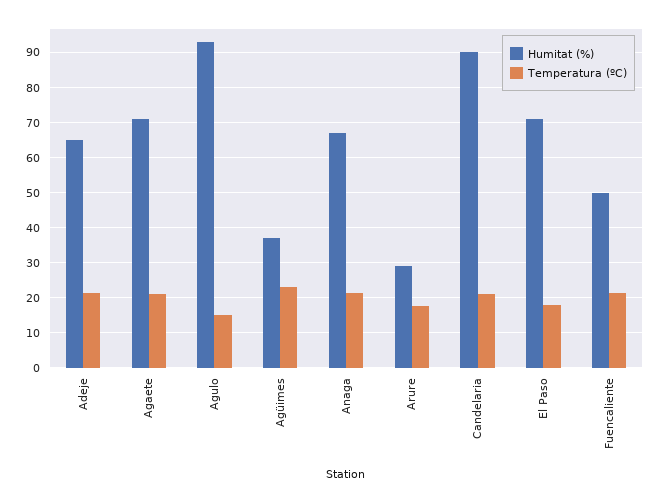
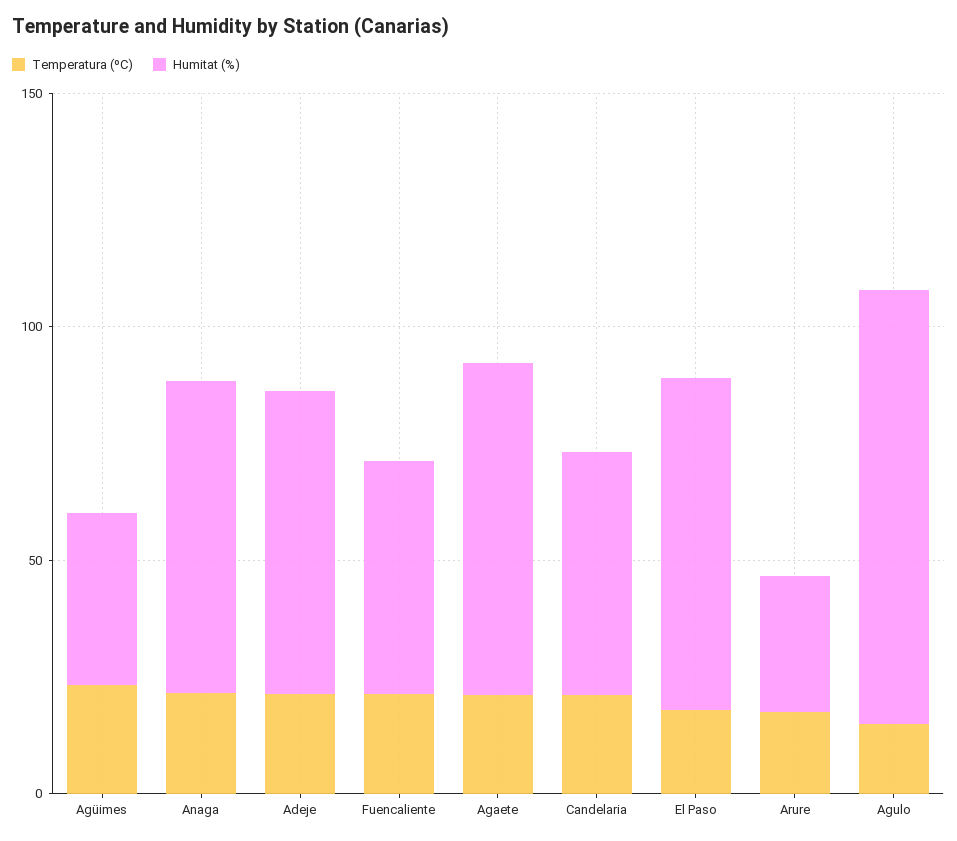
Humitat (%), Candelaria: 90 -> 50

